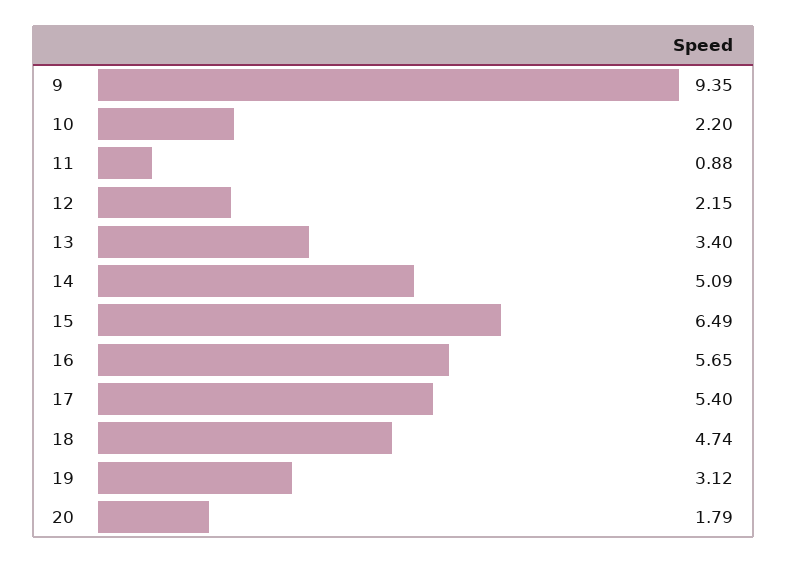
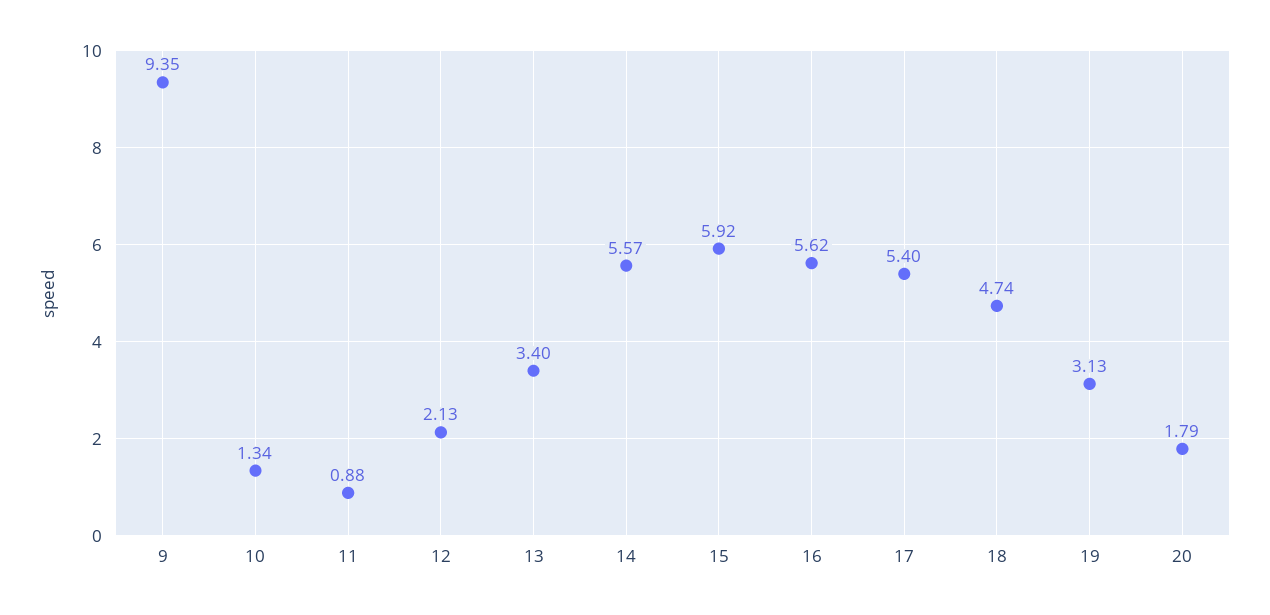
10: 2.2 -> 1.34
12: 2.15 -> 2.13
14: 5.09 -> 5.57
15: 6.49 -> 5.92
16: 5.65 -> 5.62
19: 3.12 -> 3.13

